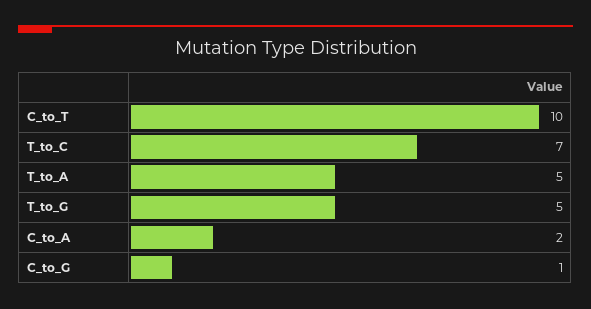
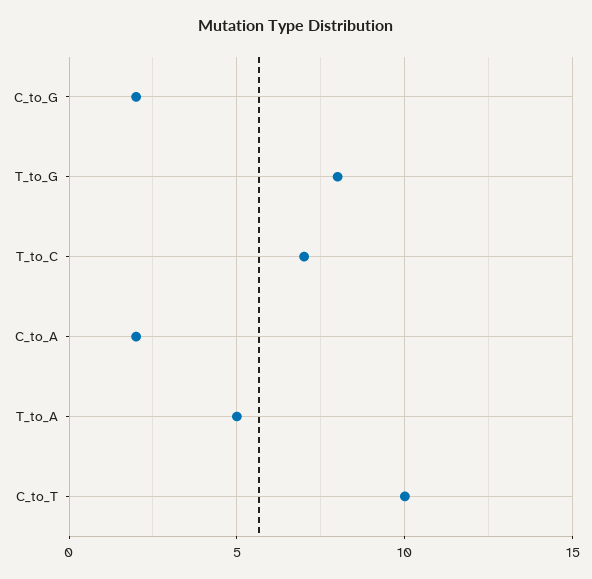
T_to_G: 5 -> 8
C_to_G: 1 -> 2

